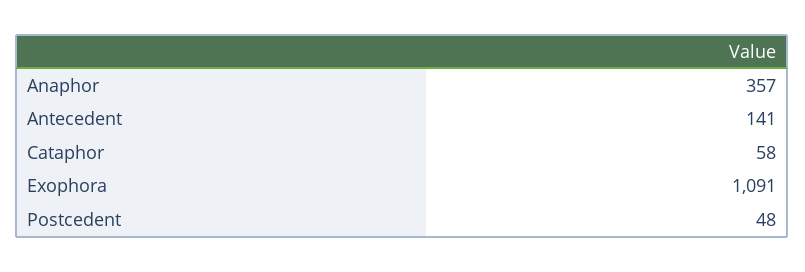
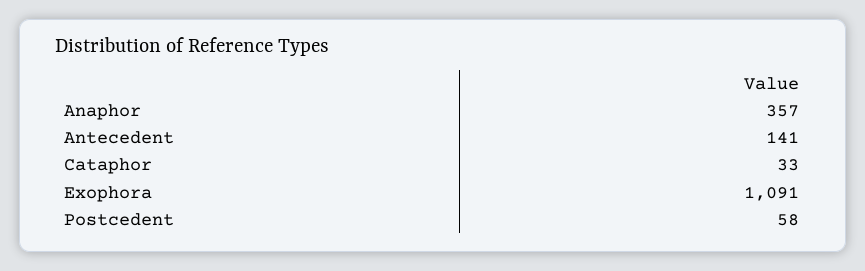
Cataphor: 58 -> 33
Postcedent: 48 -> 58

